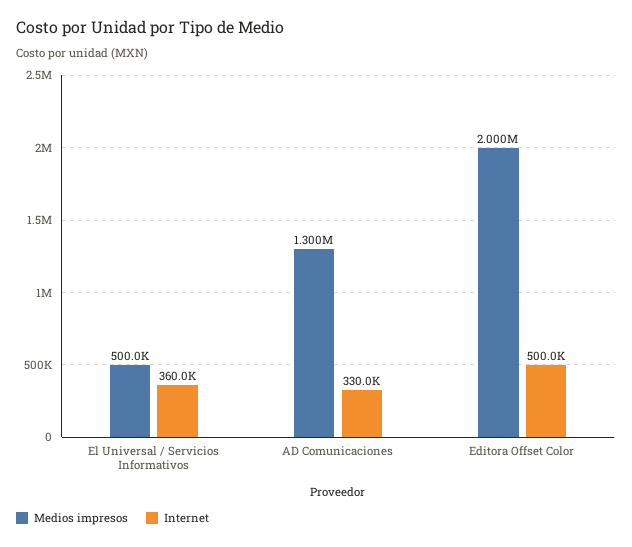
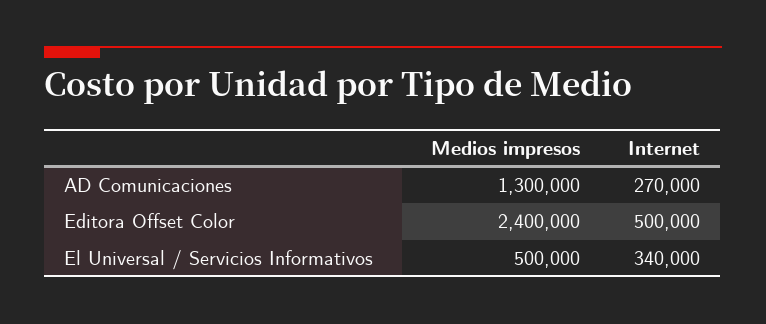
Internet, El Universal / Servicios Informativos: 360000 -> 340000
Internet, AD Comunicaciones: 330000 -> 270000
Medios impresos, Editora Offset Color: 2000000 -> 2400000

